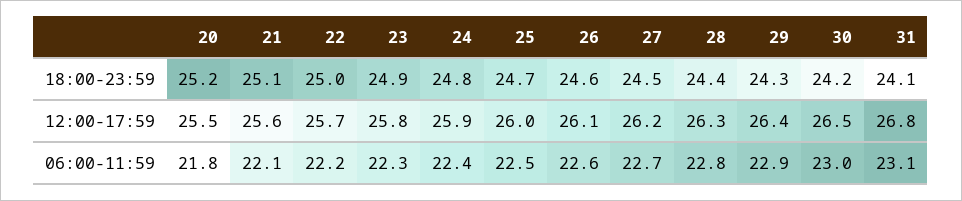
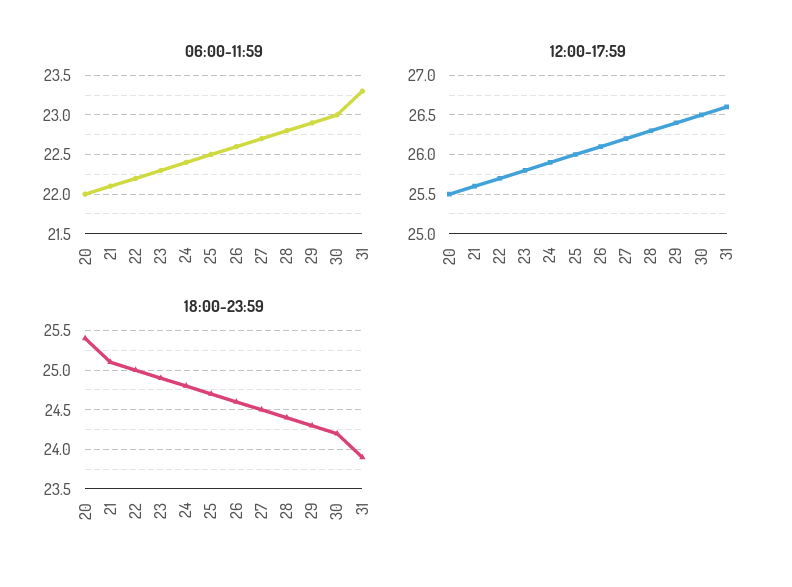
18:00-23:59, 20: 25.2 -> 25.4
18:00-23:59, 31: 24.1 -> 23.9
12:00-17:59, 31: 26.8 -> 26.6
06:00-11:59, 20: 21.8 -> 22
06:00-11:59, 31: 23.1 -> 23.3

